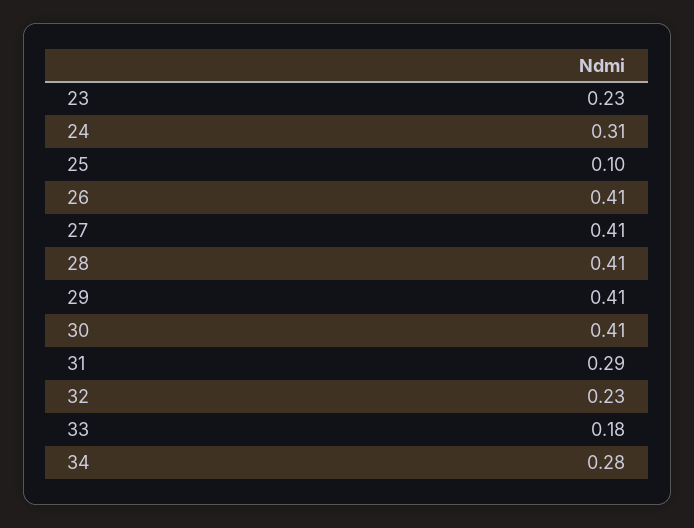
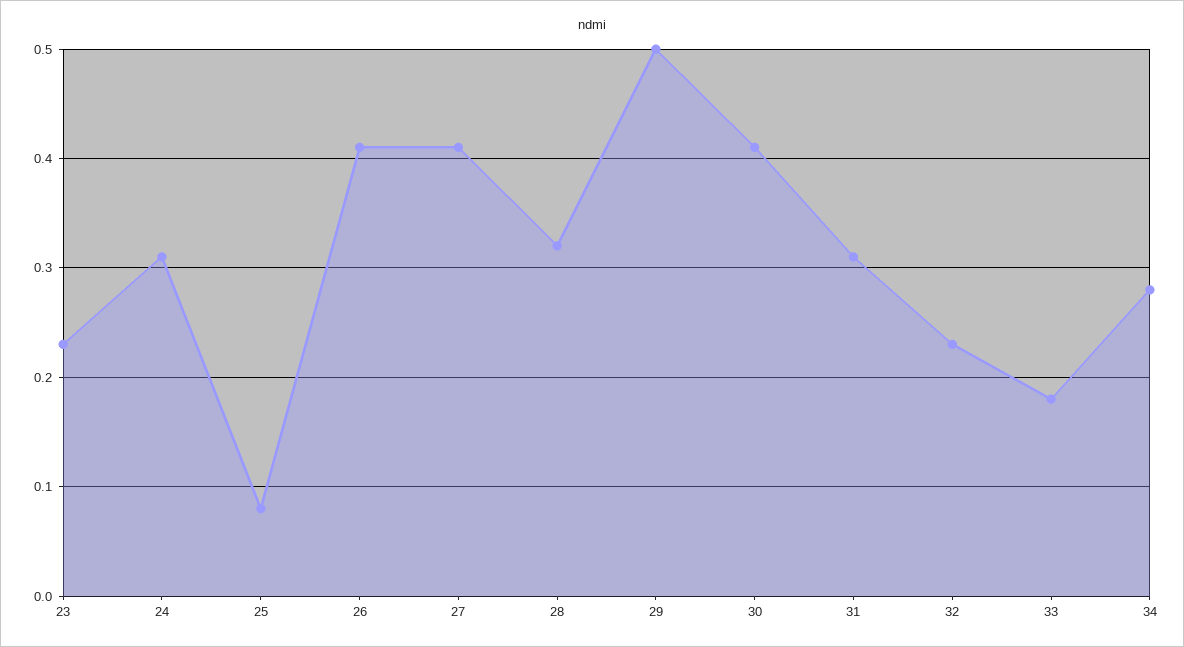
25: 0.1 -> 0.08
28: 0.41 -> 0.32
29: 0.41 -> 0.5
31: 0.29 -> 0.31

